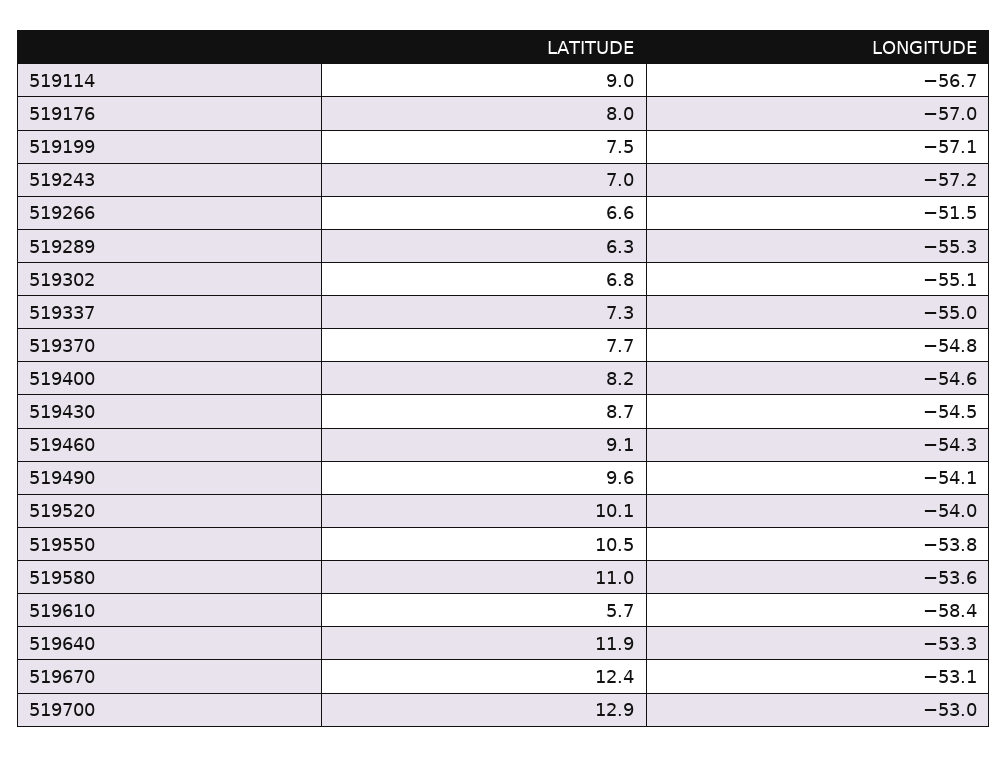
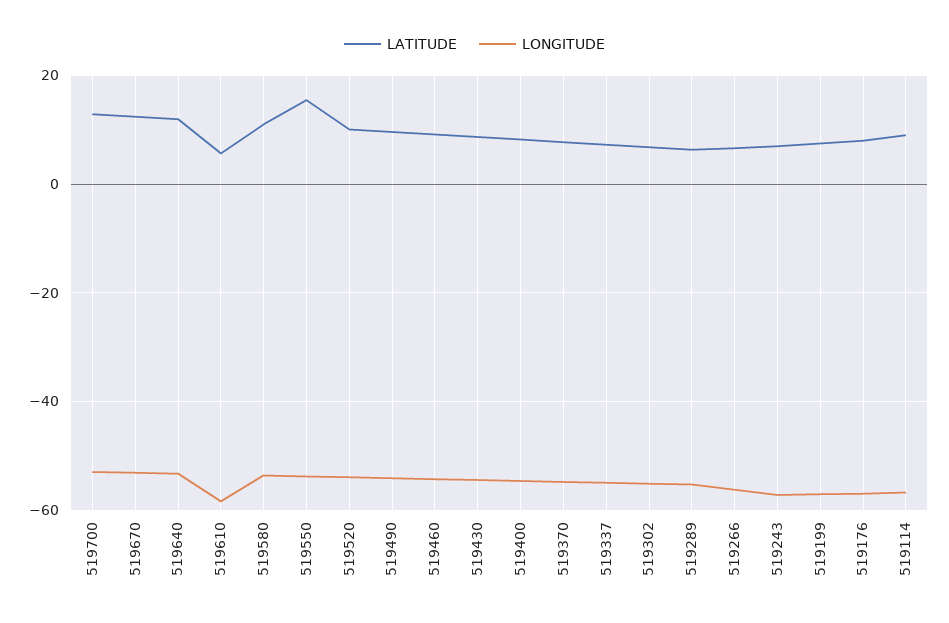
LONGITUDE, 519266: -51.5 -> -56
LATITUDE, 519550: 10.5 -> 16

